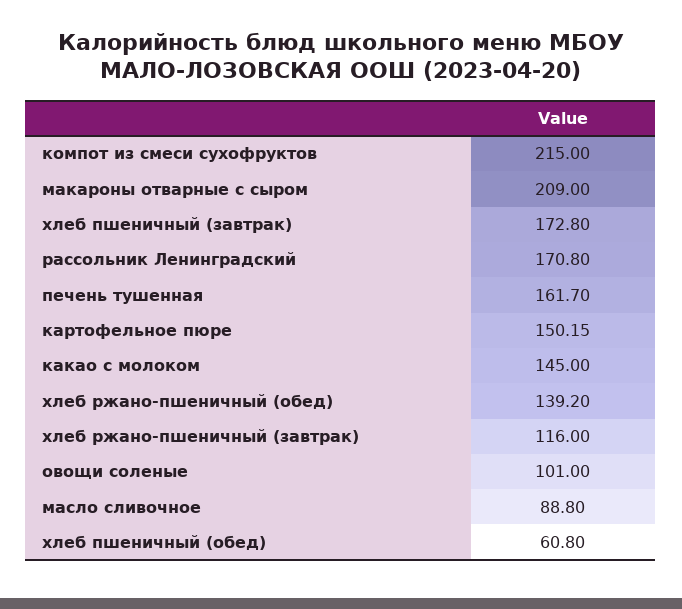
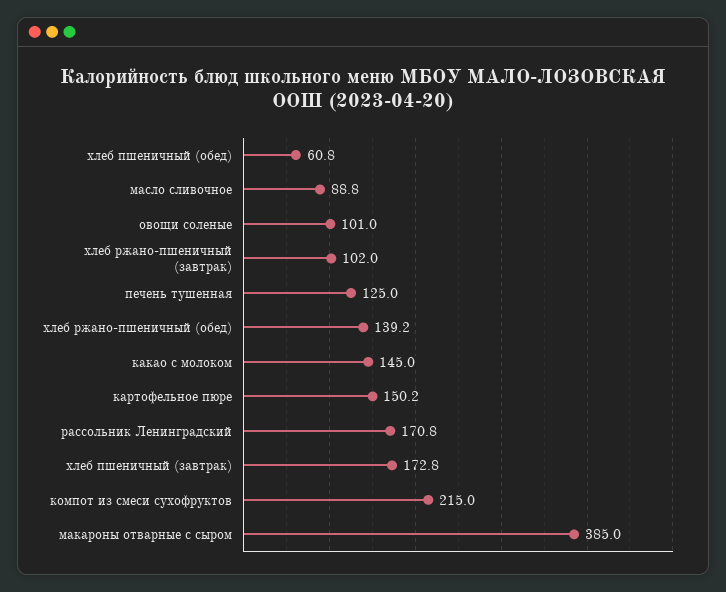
макароны отварные с сыром: 209 -> 385
печень тушенная: 161.7 -> 125
хлеб ржано-пшеничный (завтрак): 116 -> 102

